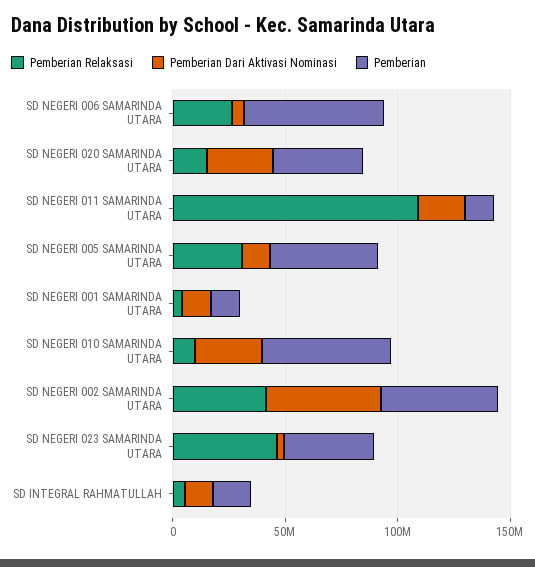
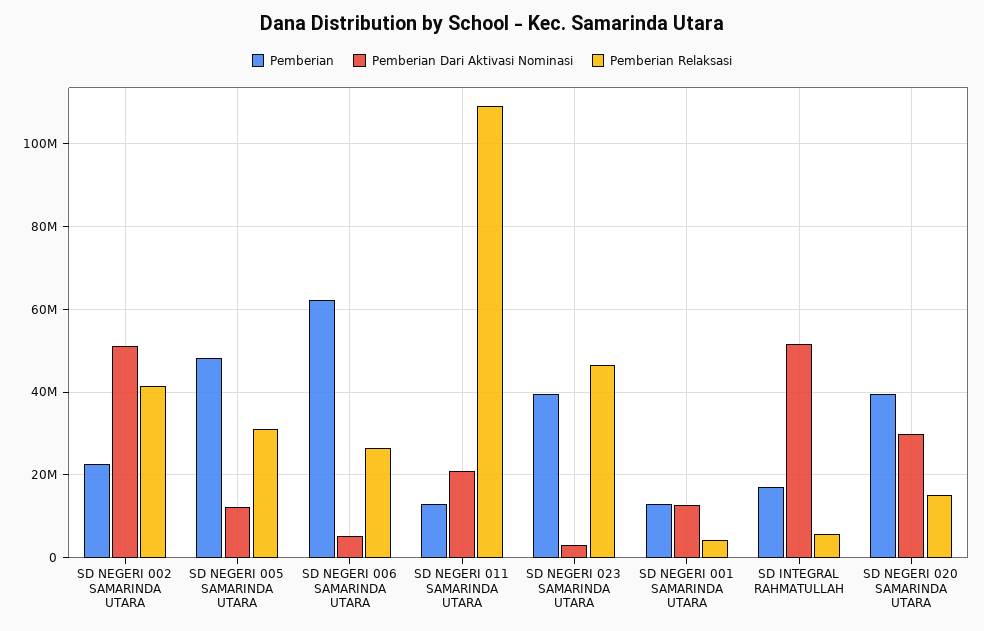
Pemberian Relaksasi, SD NEGERI 010 SAMARINDA UTARA: 10000000 -> none
Pemberian Dari Aktivasi Nominasi, SD NEGERI 010 SAMARINDA UTARA: 30000000 -> none
Pemberian, SD NEGERI 010 SAMARINDA UTARA: 60000000 -> none
Pemberian, SD NEGERI 002 SAMARINDA UTARA: 50000000 -> 22000000
Pemberian Dari Aktivasi Nominasi, SD INTEGRAL RAHMATULLAH: 10000000 -> 52000000

